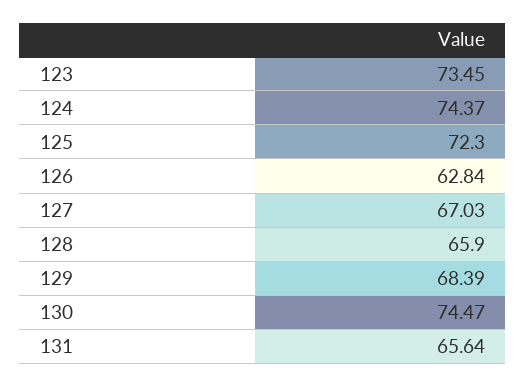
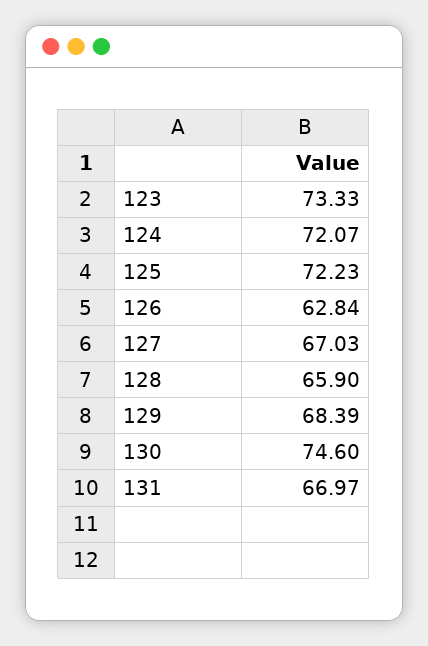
123: 73.45 -> 73.33
124: 74.37 -> 72.07
125: 72.3 -> 72.23
130: 74.47 -> 74.6
131: 65.64 -> 66.97

